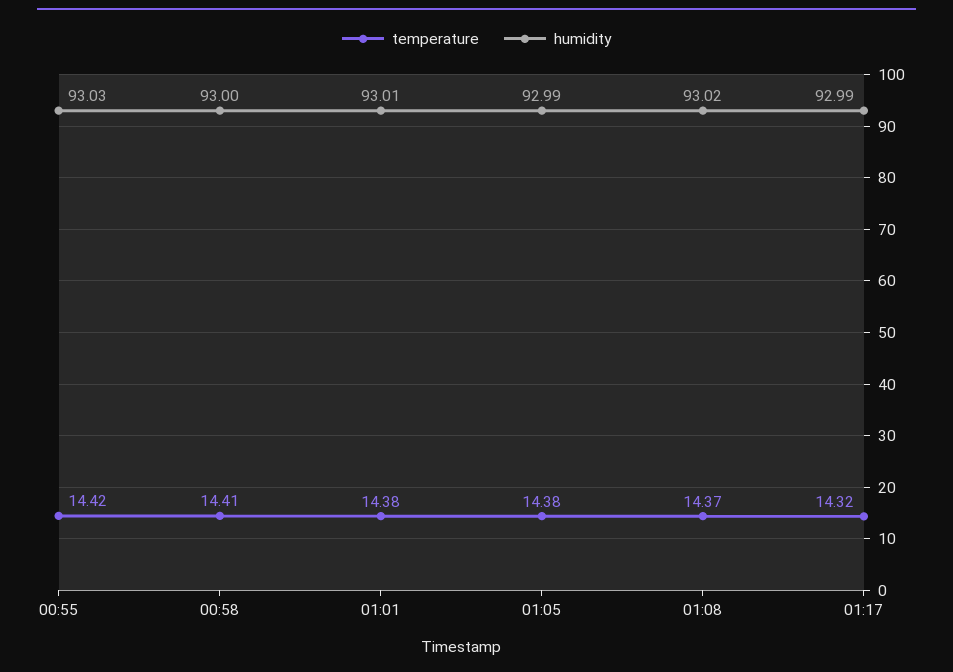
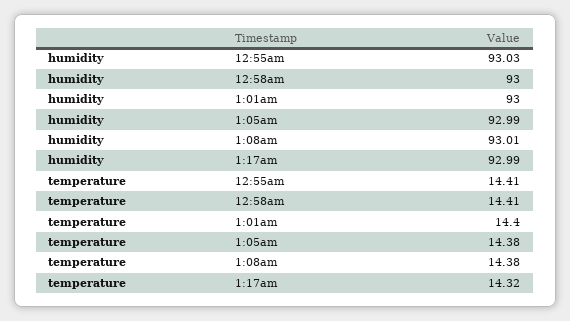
temperature, 00:55: 14.42 -> 14.41
temperature, 01:01: 14.38 -> 14.4
humidity, 01:01: 93.01 -> 93
temperature, 01:08: 14.37 -> 14.38
humidity, 01:08: 93.02 -> 93.01

